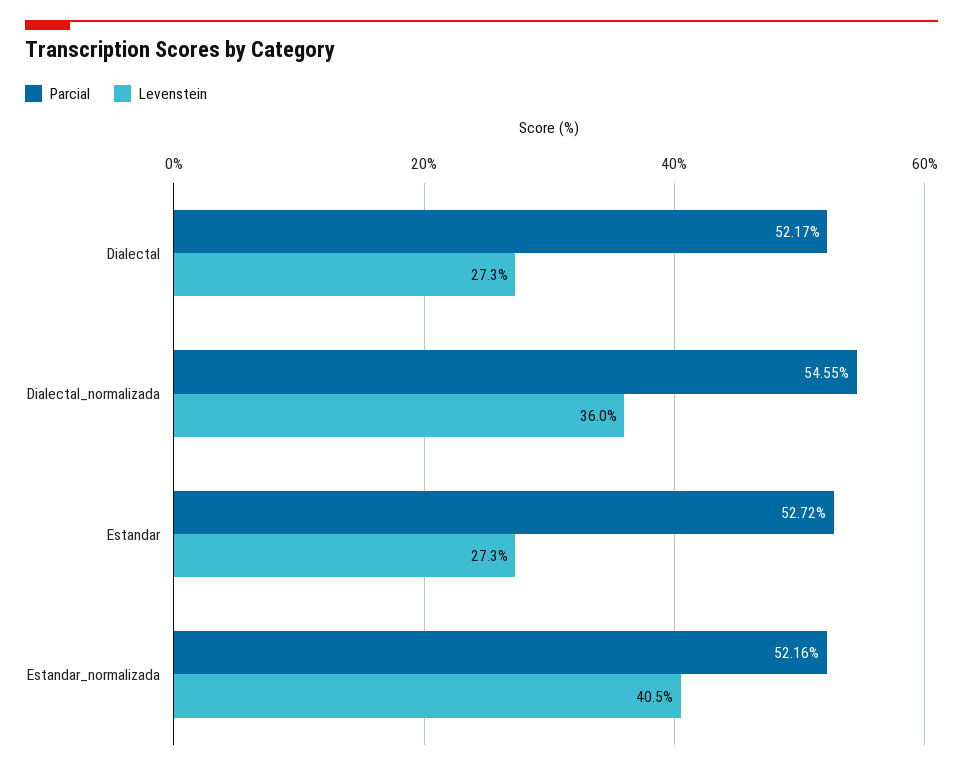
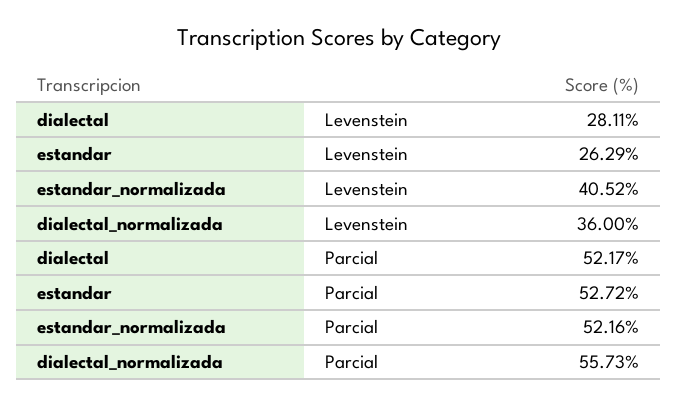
Levenstein, Dialectal: 27.3 -> 28.11
Parcial, Dialectal_normalizada: 54.55 -> 55.73
Levenstein, Estandar: 27.3 -> 26.29

